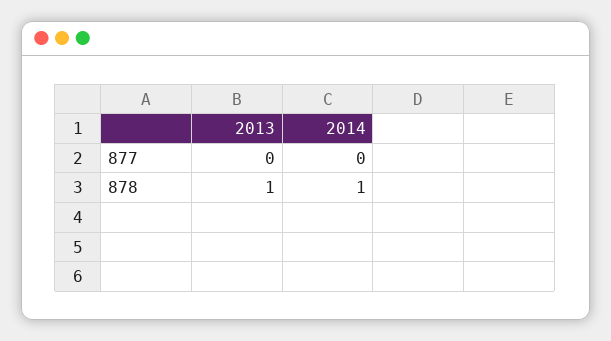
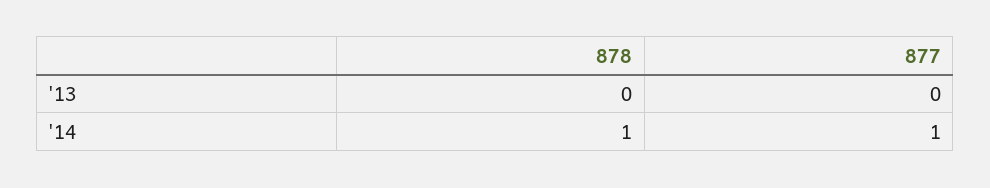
2014, 877: 0 -> 1
2013, 878: 1 -> 0

